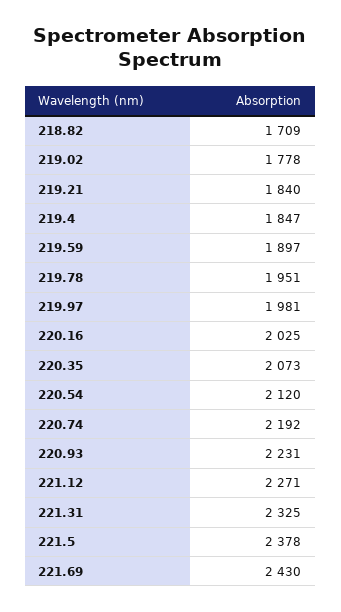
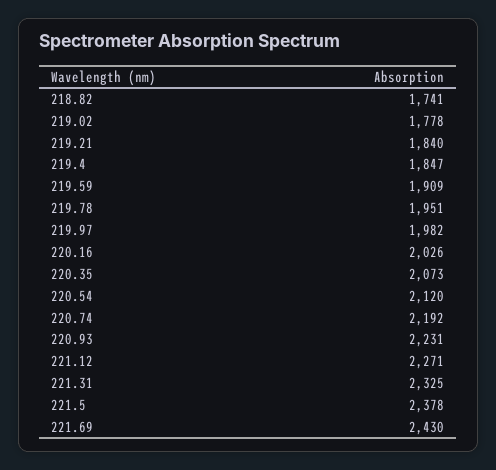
218.82: 1709 -> 1741
219.59: 1897 -> 1909
219.97: 1981 -> 1982
220.16: 2025 -> 2026

